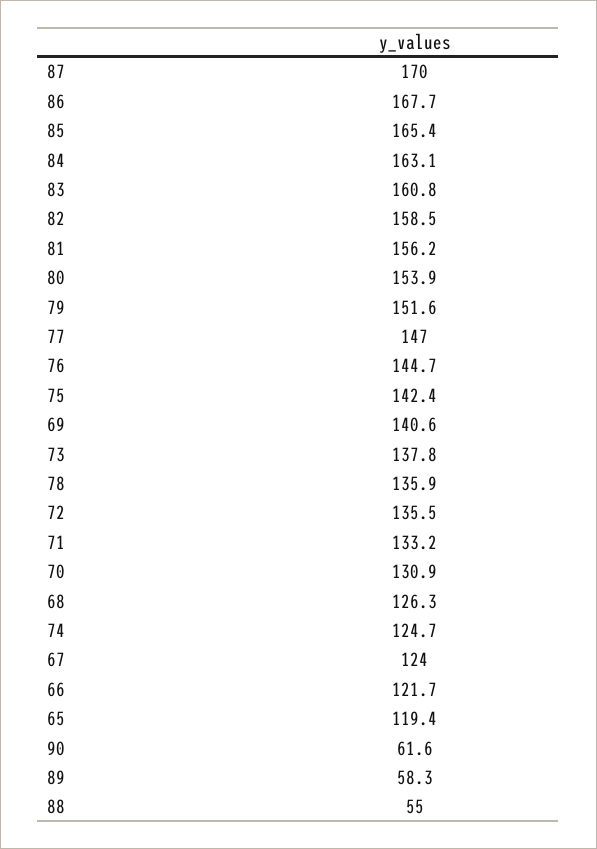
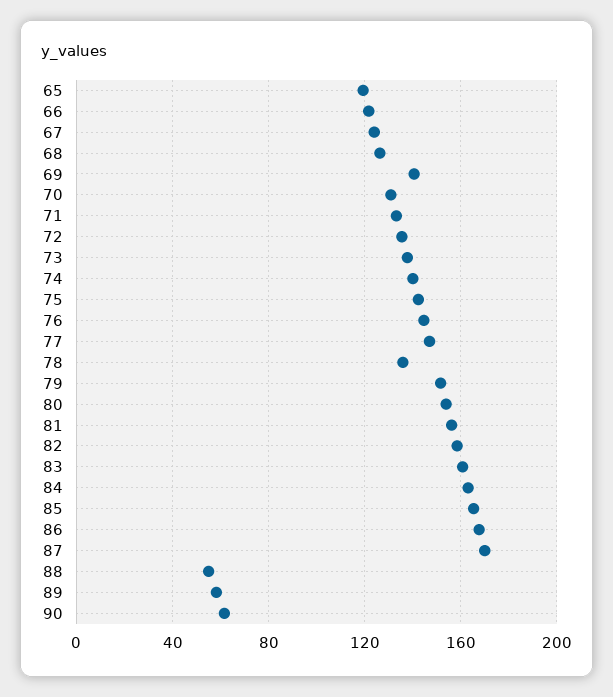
74: 124.7 -> 140

